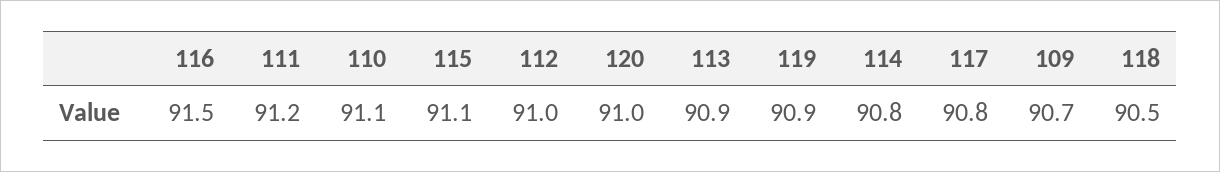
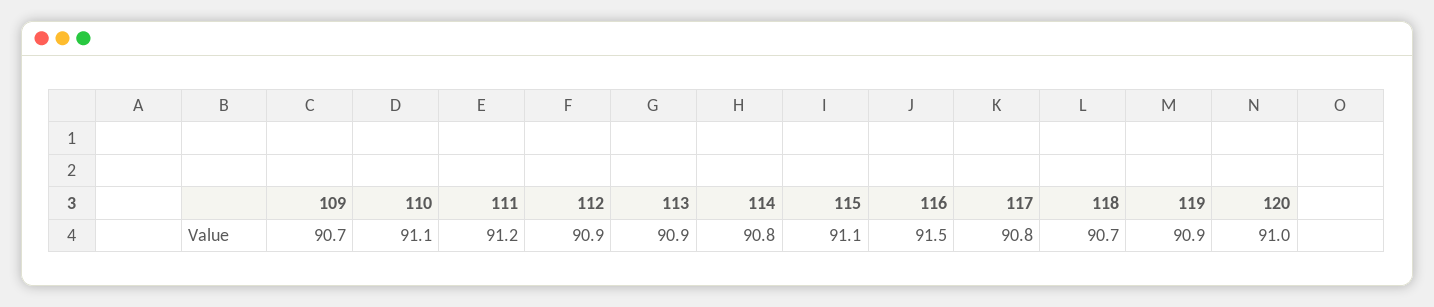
112: 91 -> 90.9
118: 90.5 -> 90.7

